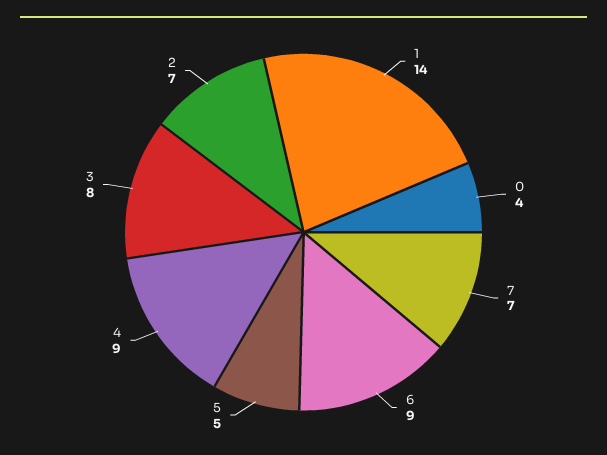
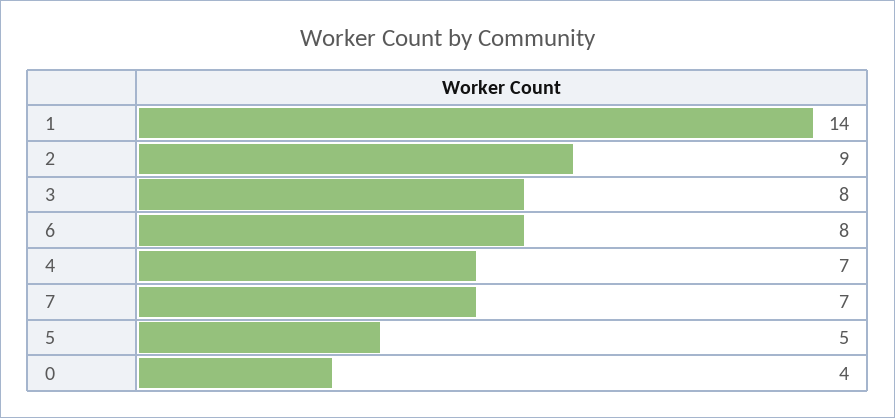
6: 9 -> 8
4: 9 -> 7
2: 7 -> 9

